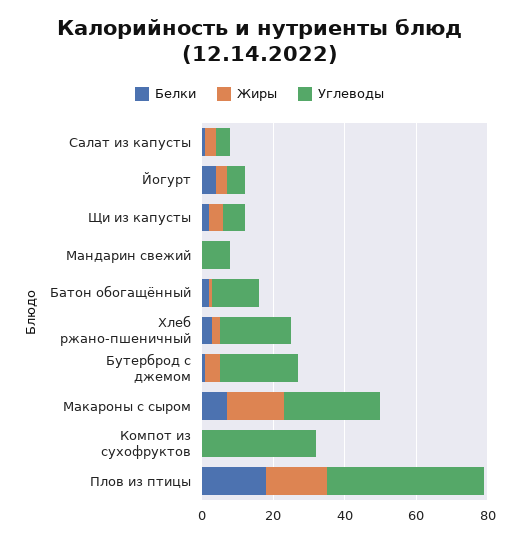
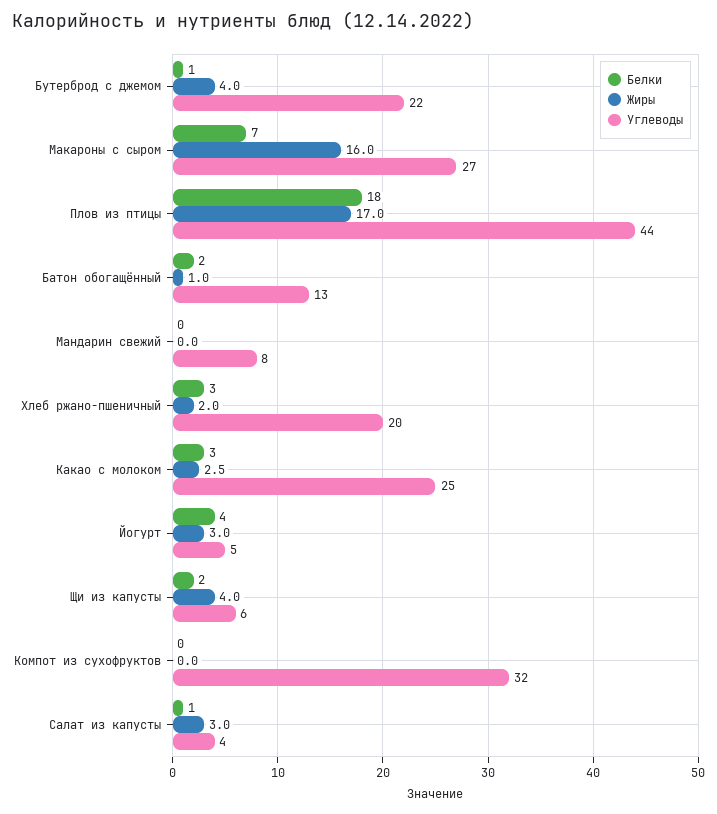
Белки, Какао с молоком: none -> 3
Жиры, Какао с молоком: none -> 2.5
Углеводы, Какао с молоком: none -> 25

